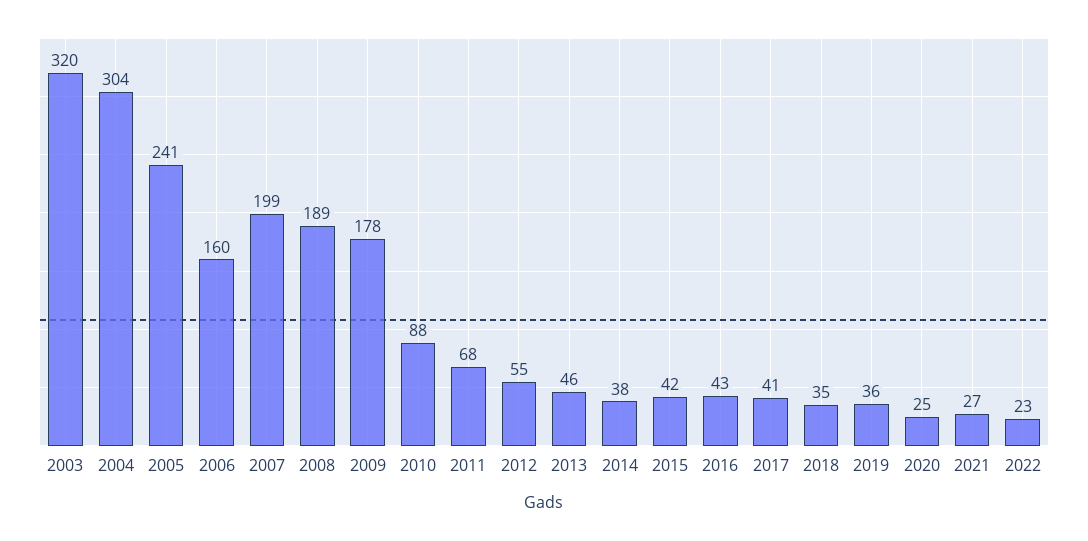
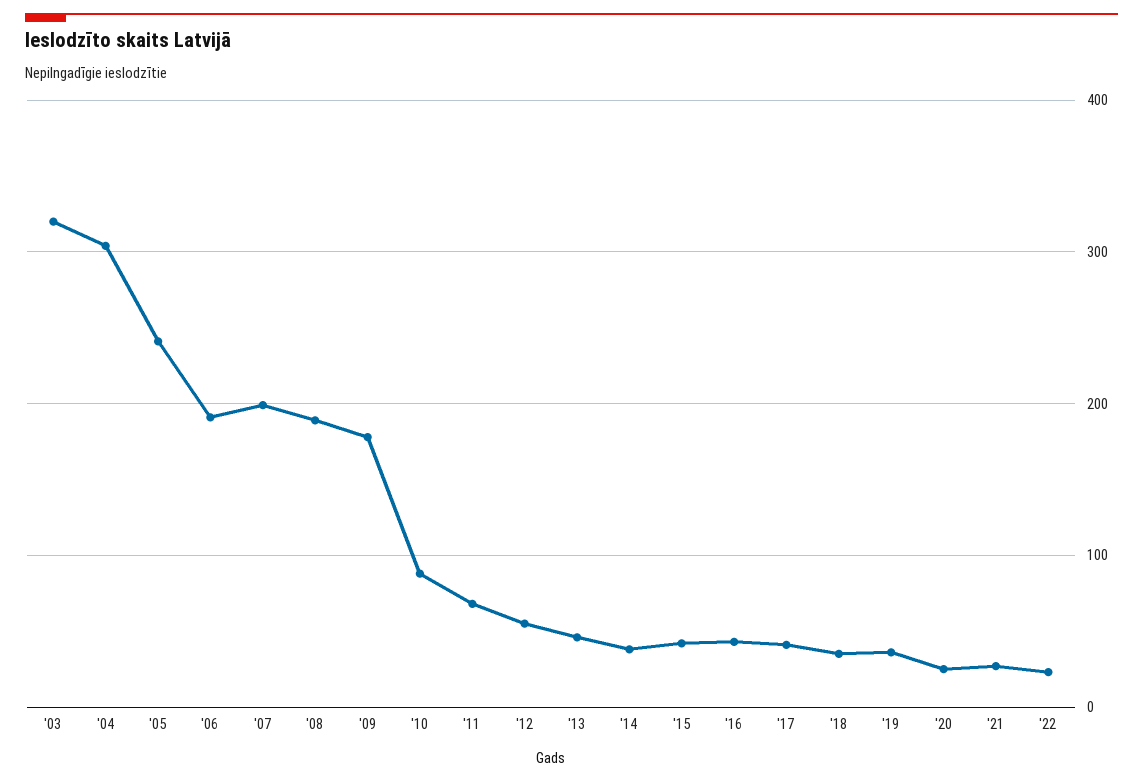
2006: 160 -> 190

